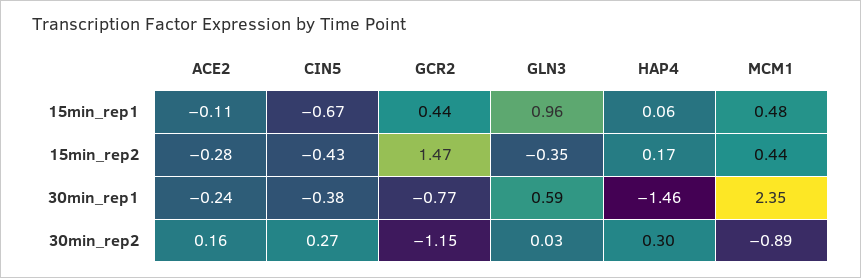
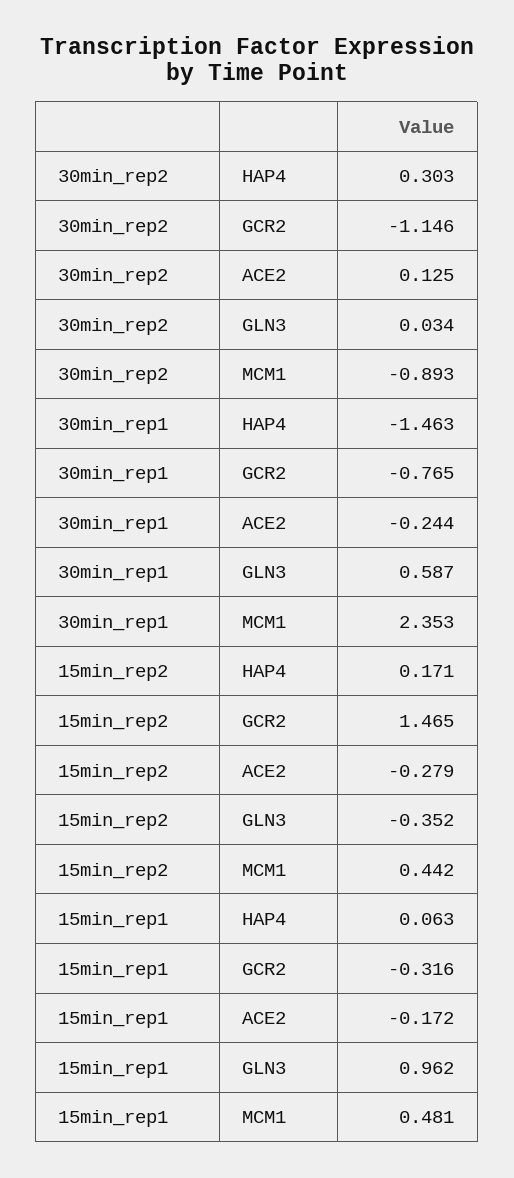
ACE2, 15min_rep1: -0.11 -> -0.172
CIN5, 15min_rep1: -0.67 -> none
GCR2, 15min_rep1: 0.44 -> -0.316
CIN5, 15min_rep2: -0.43 -> none
CIN5, 30min_rep1: -0.38 -> none
ACE2, 30min_rep2: 0.16 -> 0.125
CIN5, 30min_rep2: 0.27 -> none

